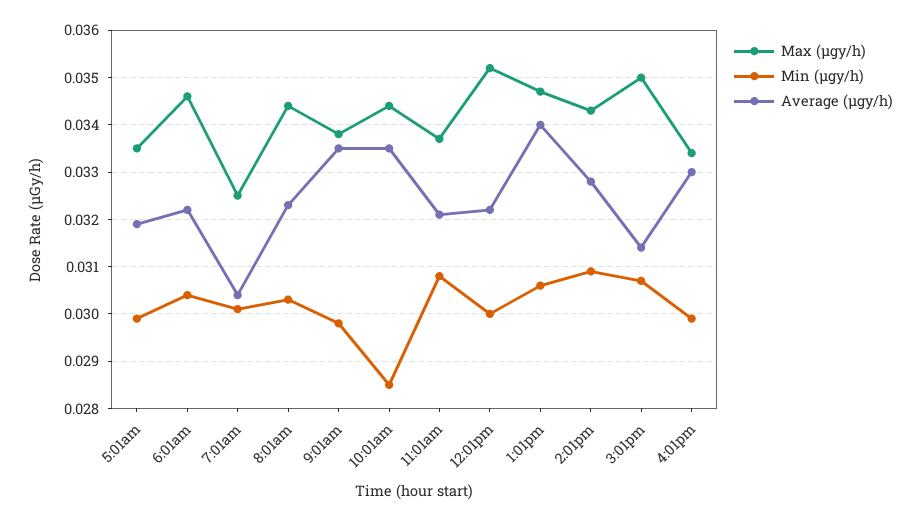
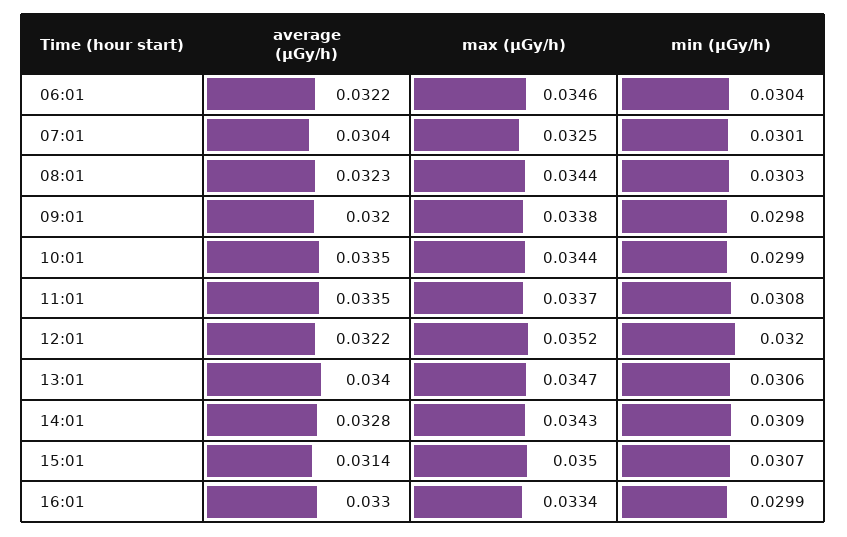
Max (μgy/h), 5:01am: 0.0335 -> none
Min (μgy/h), 5:01am: 0.03 -> none
Average (μgy/h), 5:01am: 0.032 -> none
Average (μgy/h), 9:01am: 0.0335 -> 0.032
Min (μgy/h), 10:01am: 0.0285 -> 0.0299
Average (μgy/h), 11:01am: 0.032 -> 0.0335
Min (μgy/h), 12:01pm: 0.03 -> 0.032

